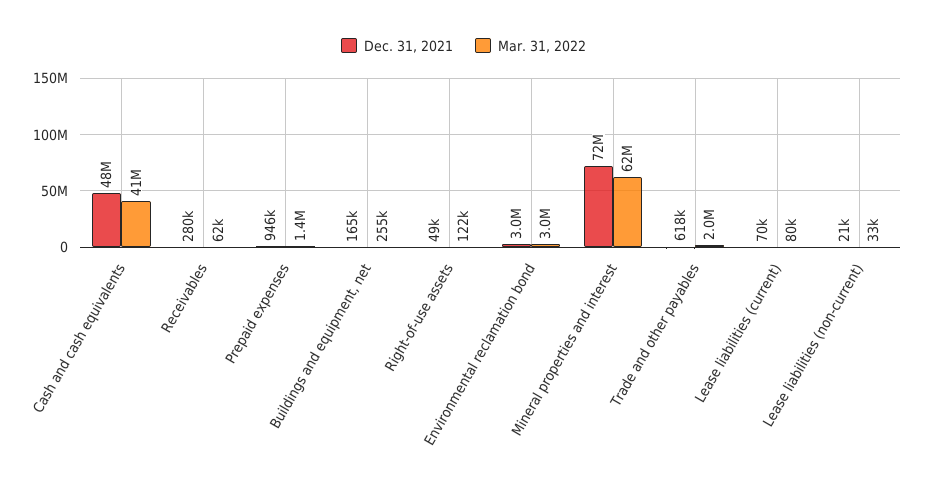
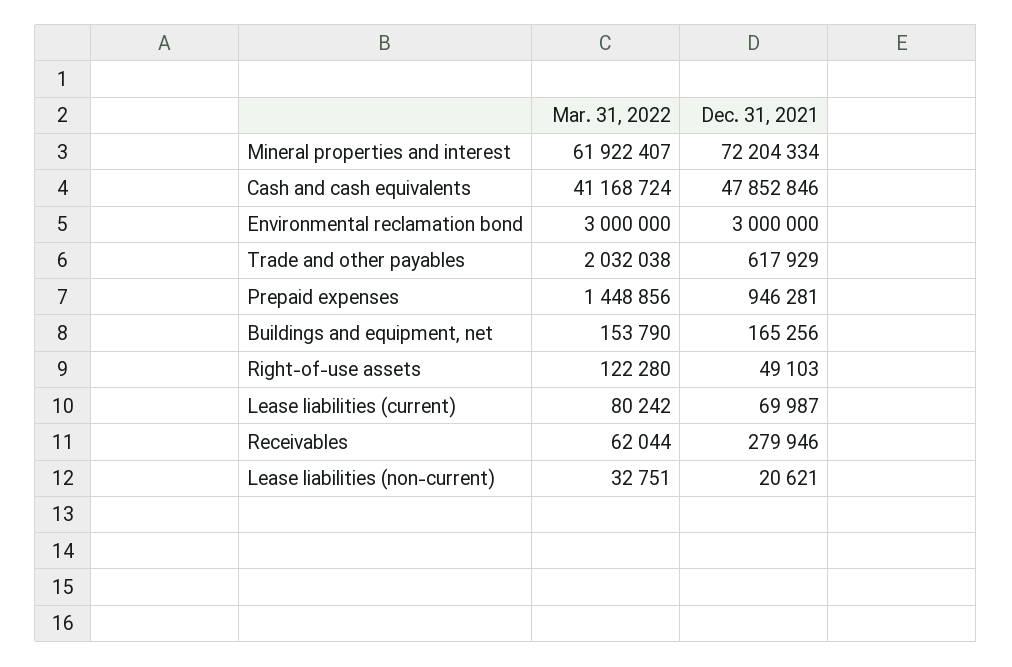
Mar. 31, 2022, Buildings and equipment, net: 255000 -> 153790

